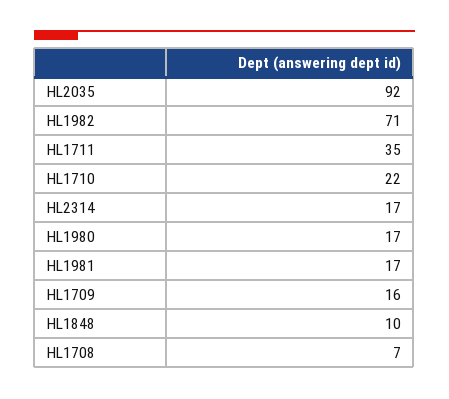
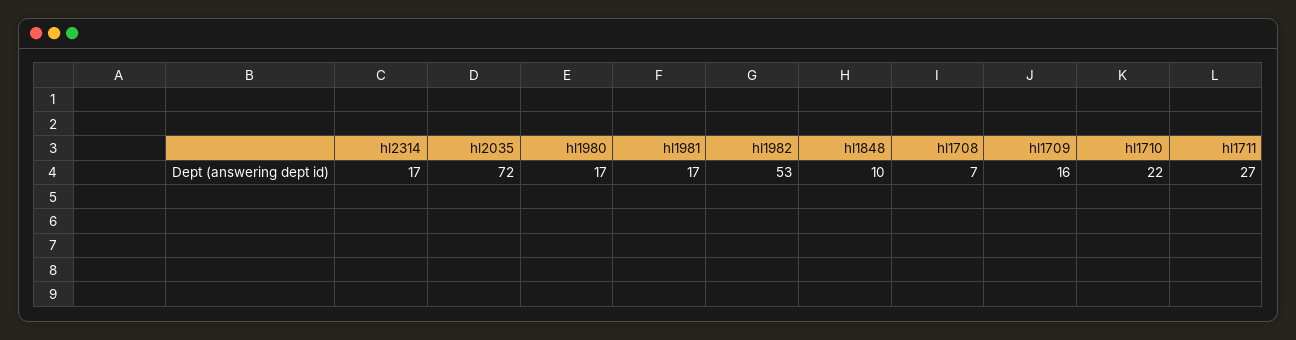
HL2035: 92 -> 72
HL1982: 71 -> 53
HL1711: 35 -> 27

